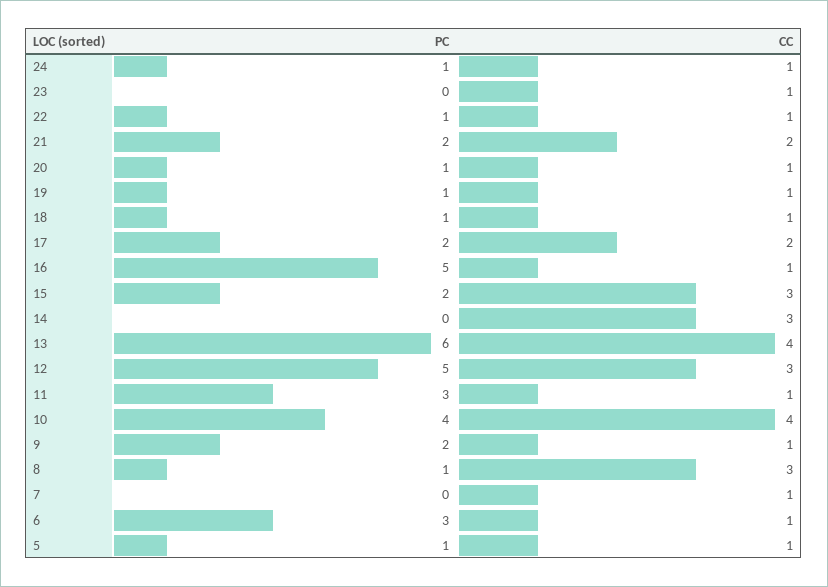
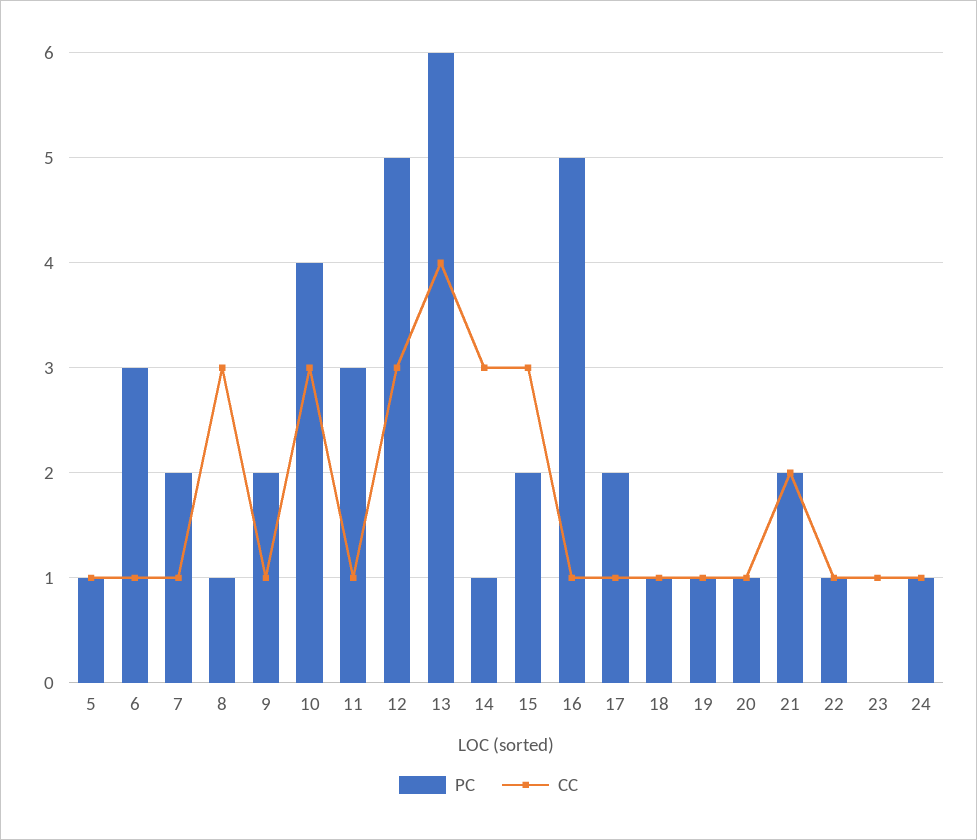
CC, 17: 2 -> 1
PC, 14: 0 -> 1
CC, 10: 4 -> 3
PC, 7: 0 -> 2

